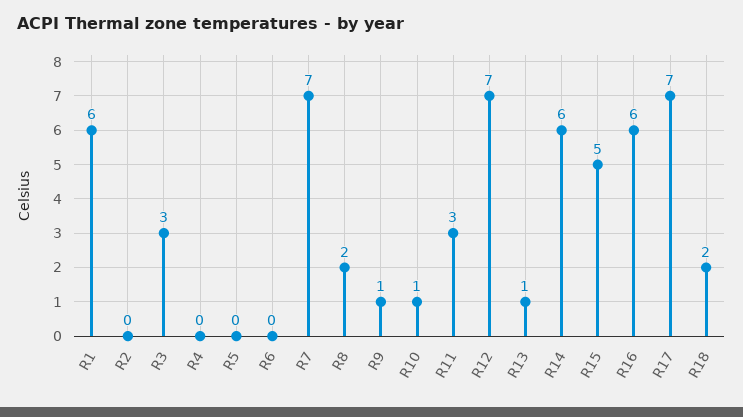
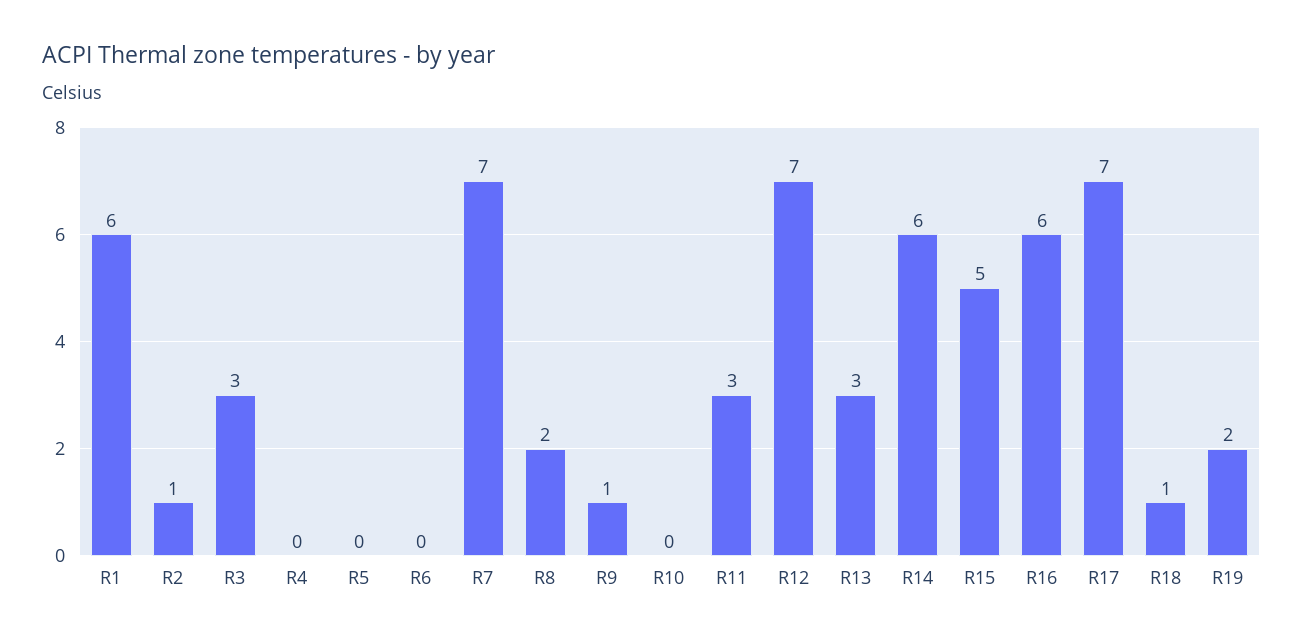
R2: 0 -> 1
R10: 1 -> 0
R13: 1 -> 3
R18: 2 -> 1
R19: none -> 2

